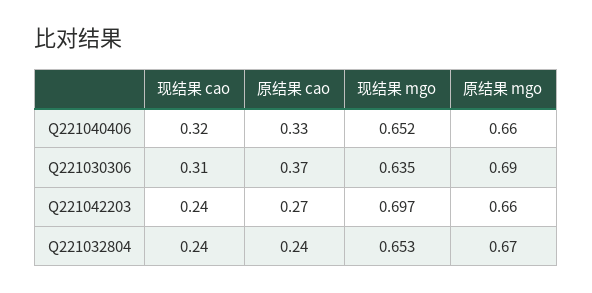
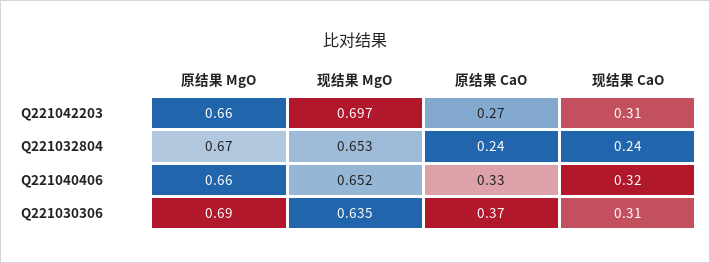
现结果 cao, Q221042203: 0.24 -> 0.31

